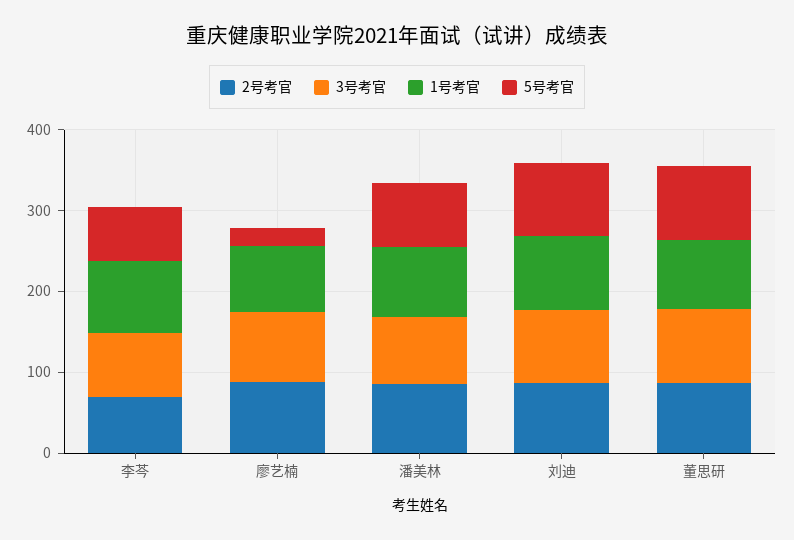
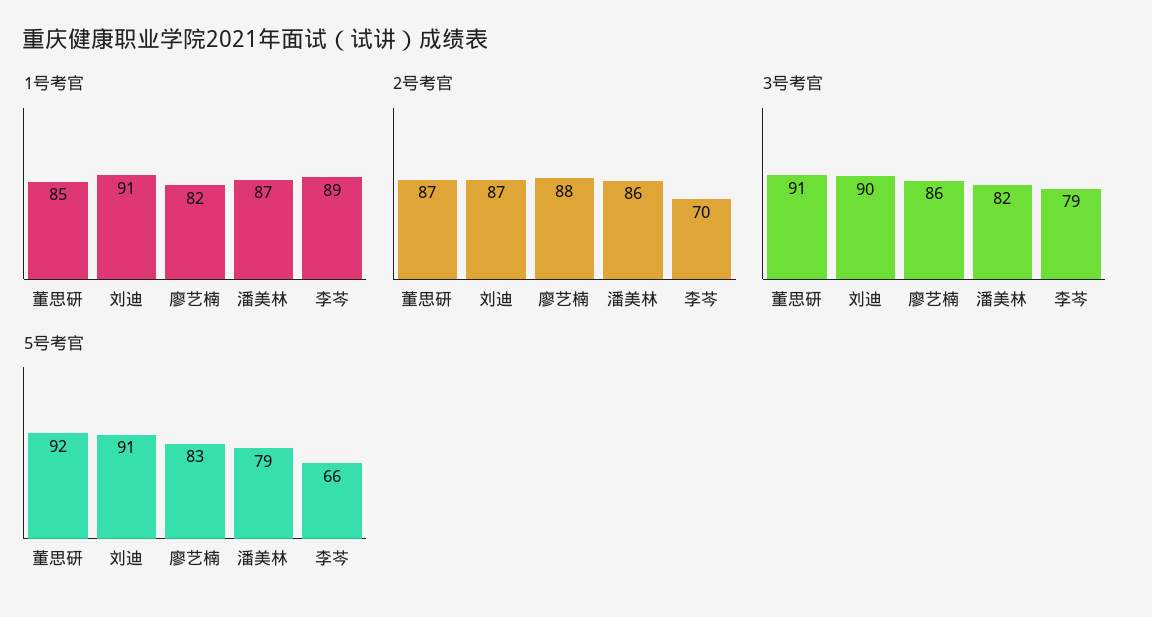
5号考官, 廖艺楠: 20 -> 83

